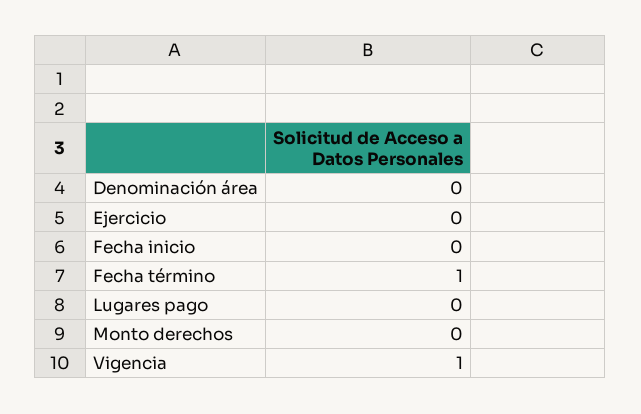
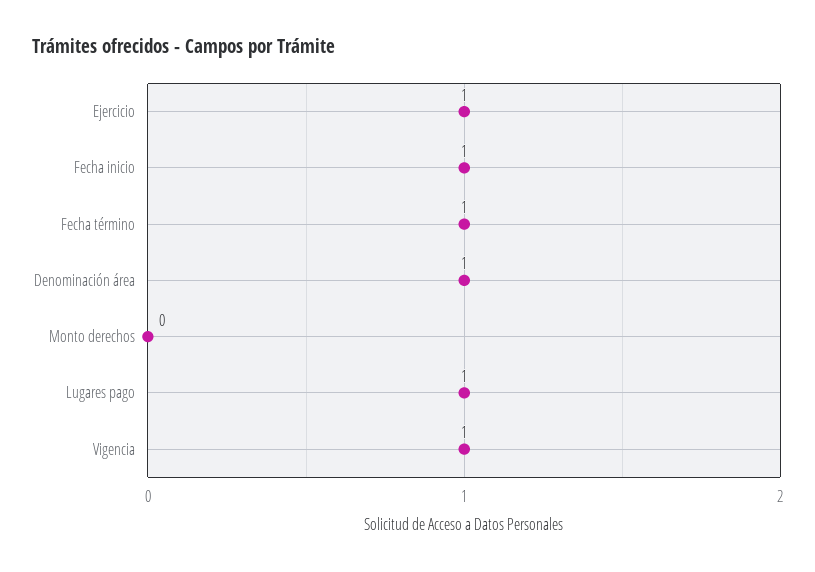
Denominación área: 0 -> 1
Ejercicio: 0 -> 1
Fecha inicio: 0 -> 1
Lugares pago: 0 -> 1

